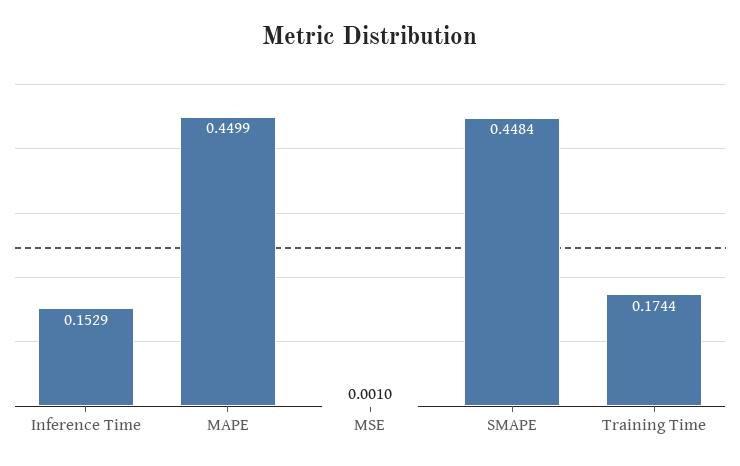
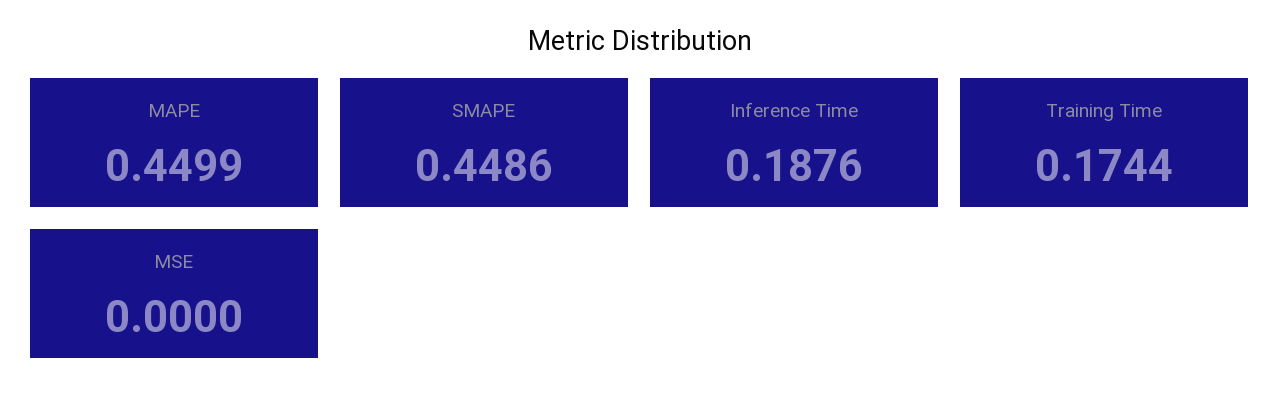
Inference Time: 0.1529 -> 0.1876
MSE: 0.001 -> 0
SMAPE: 0.4484 -> 0.4486

